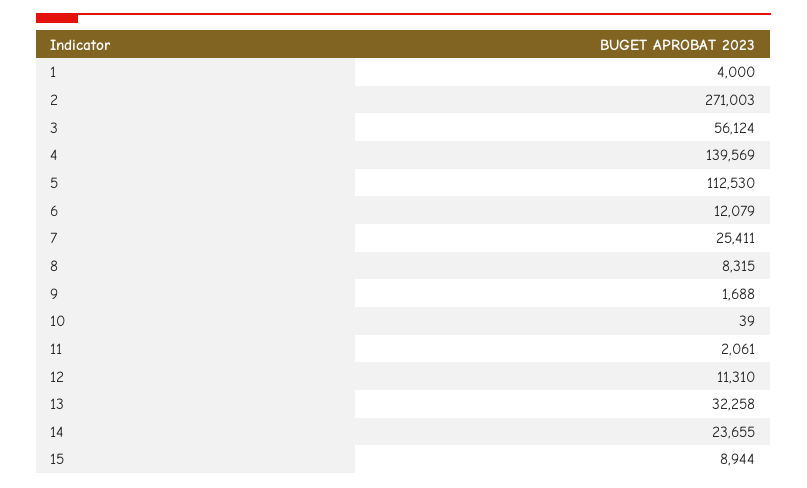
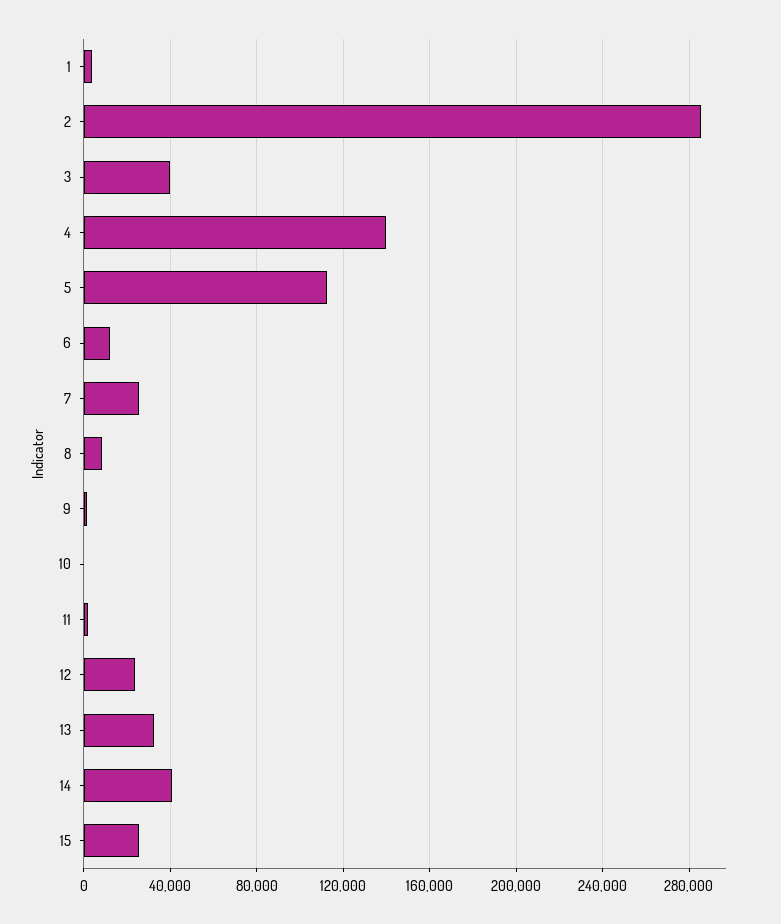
2: 271003 -> 285000
3: 56124 -> 40000
12: 11310 -> 25000
14: 23655 -> 40000
15: 8944 -> 25000

